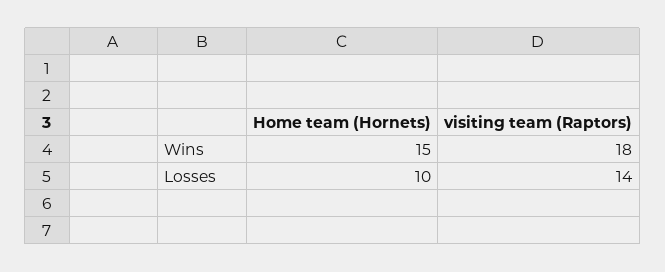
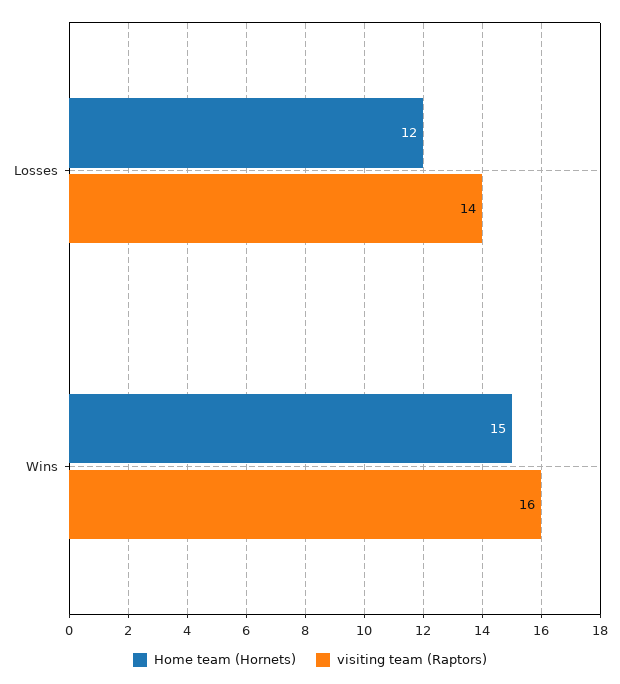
visiting team (Raptors), Wins: 18 -> 16
Home team (Hornets), Losses: 10 -> 12

